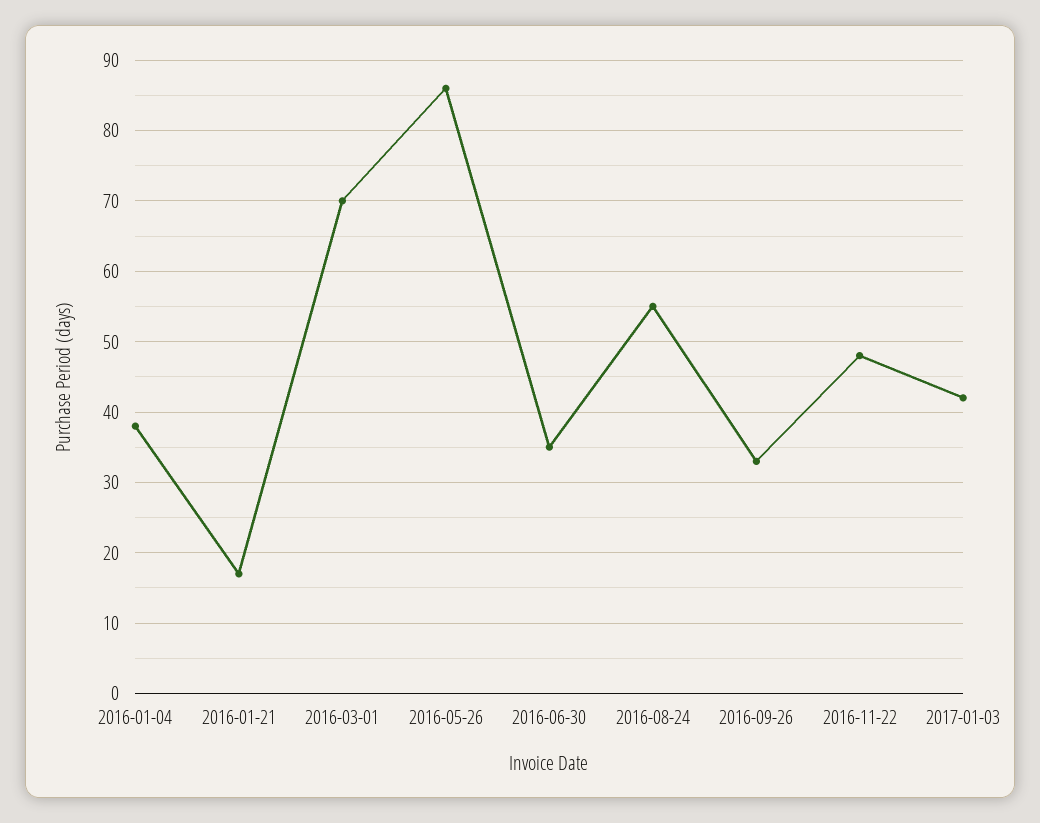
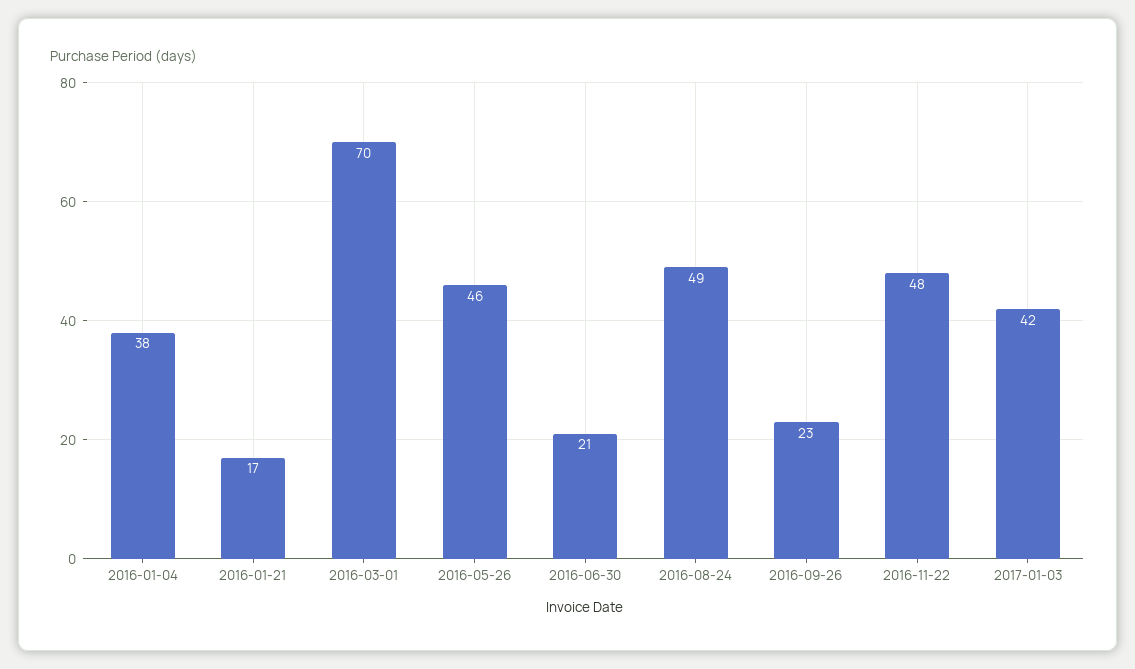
2016-05-26: 86 -> 46
2016-06-30: 35 -> 21
2016-08-24: 55 -> 49
2016-09-26: 33 -> 23

